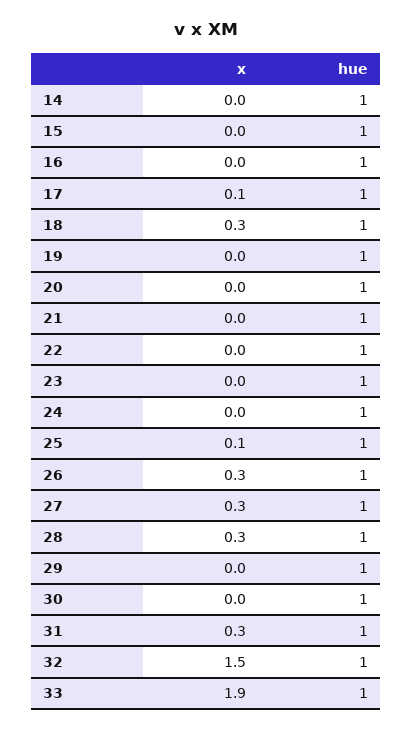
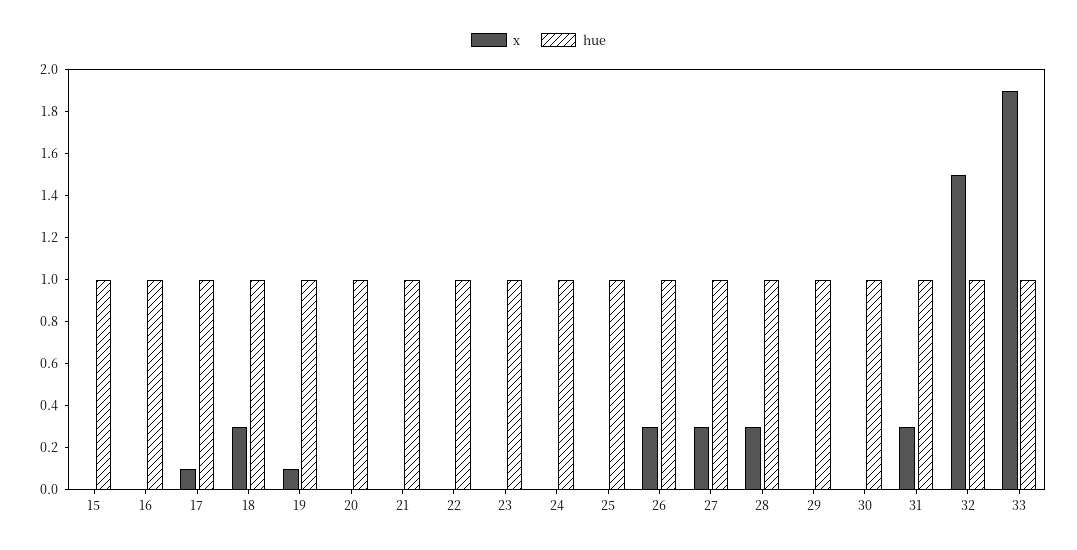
x, 14: 0 -> none
hue, 14: 1 -> none
x, 19: 0 -> 0.1
x, 25: 0.1 -> 0

